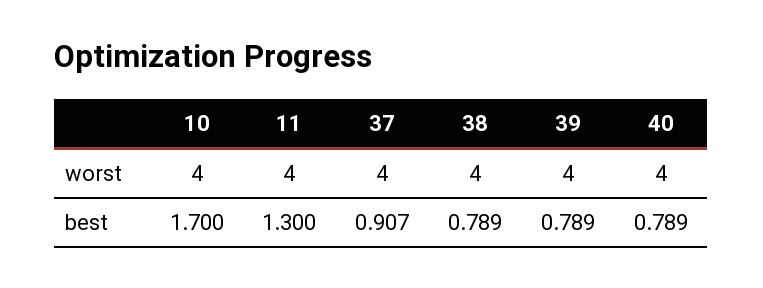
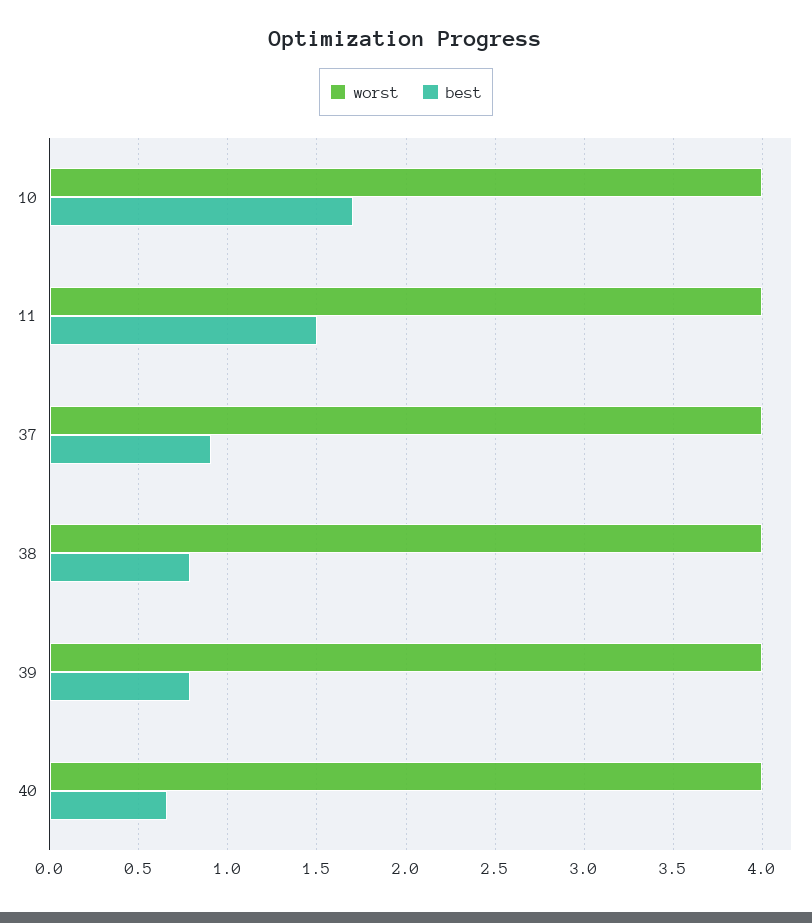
best, 11: 1.3 -> 1.5
best, 40: 0.789 -> 0.65

